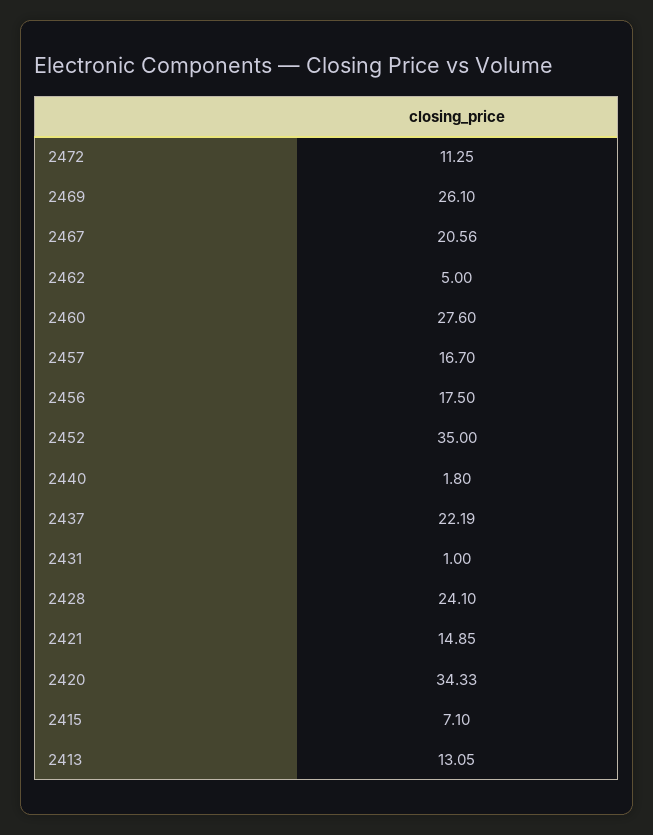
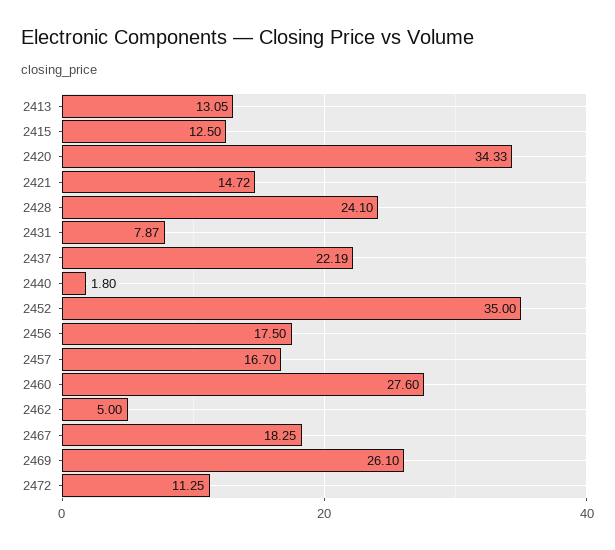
2467: 20.56 -> 18.25
2431: 1 -> 7.87
2421: 14.85 -> 14.72
2415: 7.1 -> 12.5

